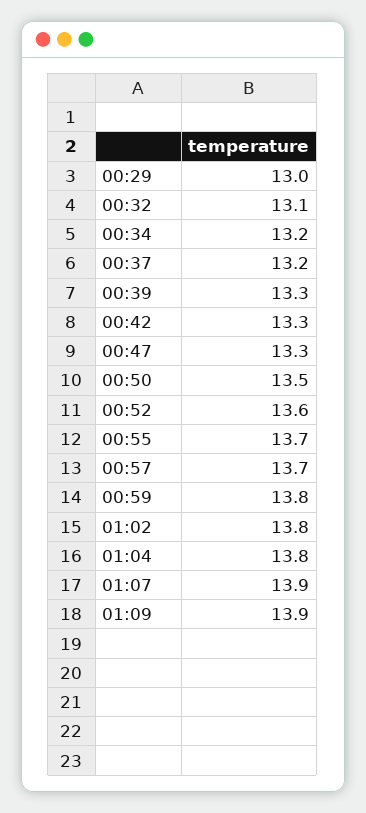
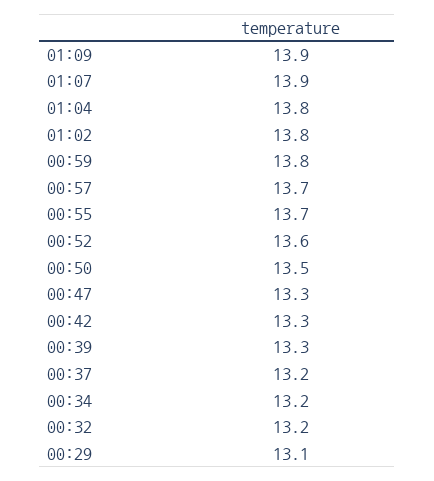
00:29: 13 -> 13.1
00:32: 13.1 -> 13.2

